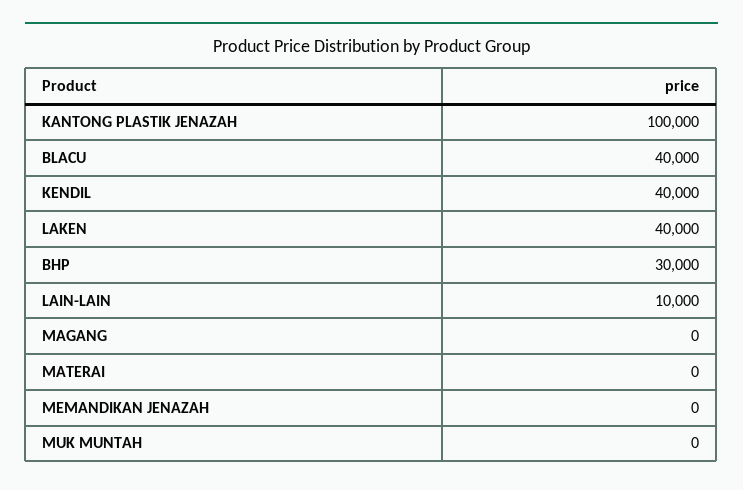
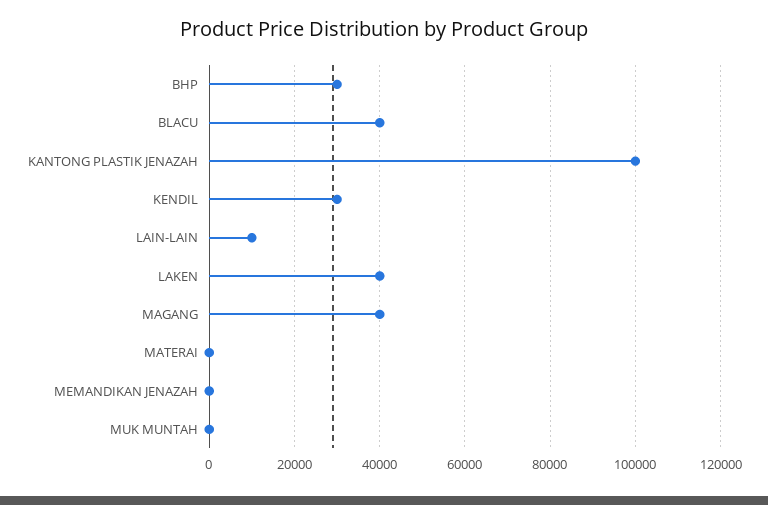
KENDIL: 40000 -> 30000
MAGANG: 0 -> 40000

